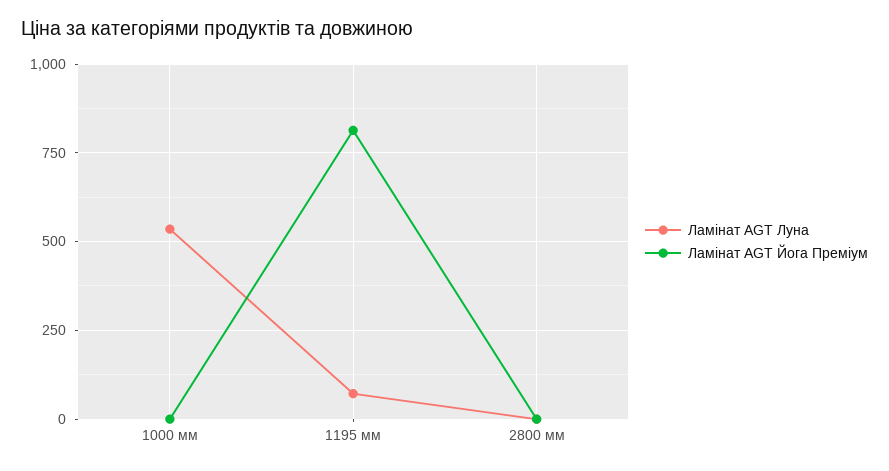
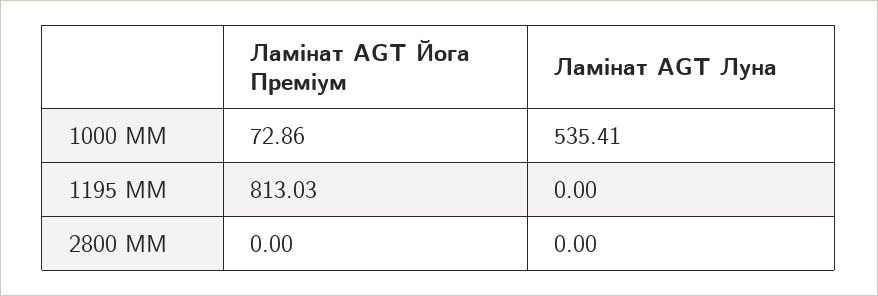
Ламінат AGT Йога Преміум, 1000 мм: 0 -> 72.86
Ламінат AGT Луна, 1195 мм: 75 -> 0

